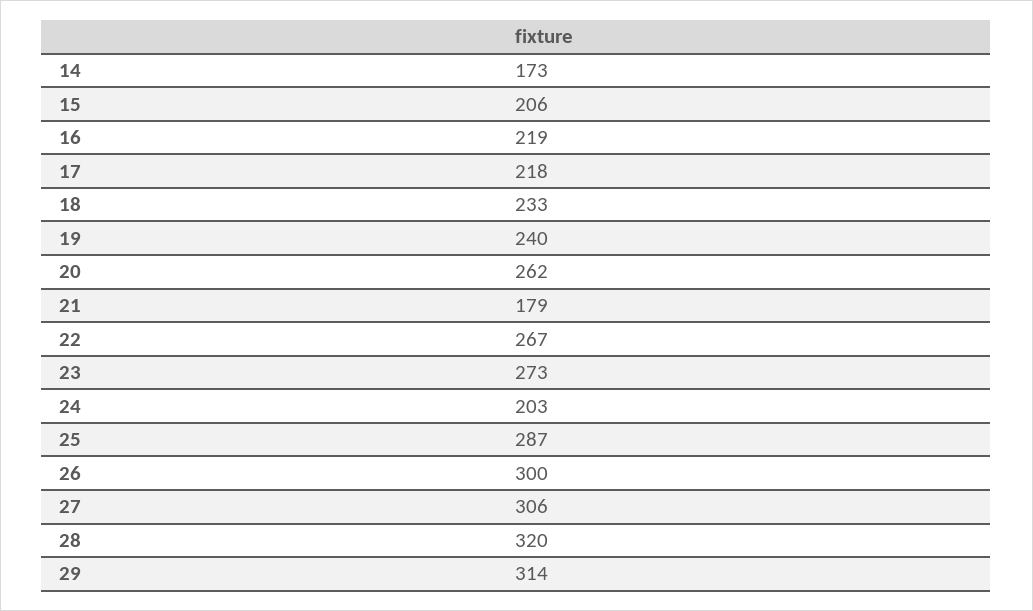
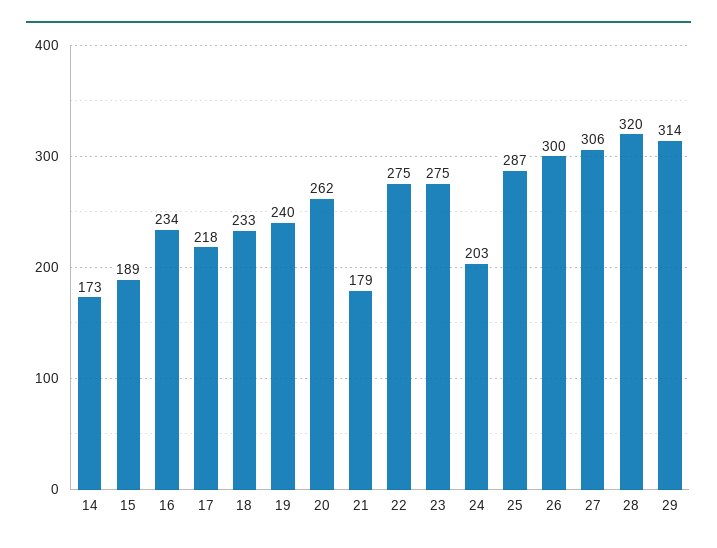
15: 206 -> 189
16: 219 -> 234
22: 267 -> 275
23: 273 -> 275

